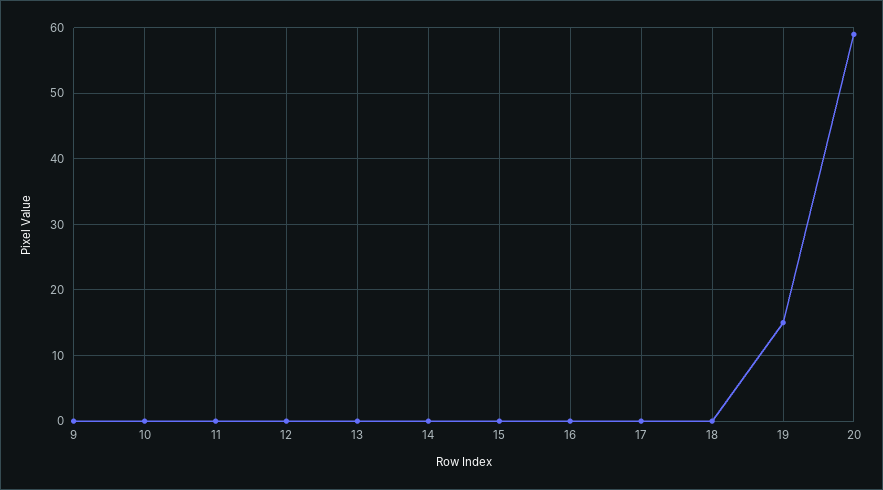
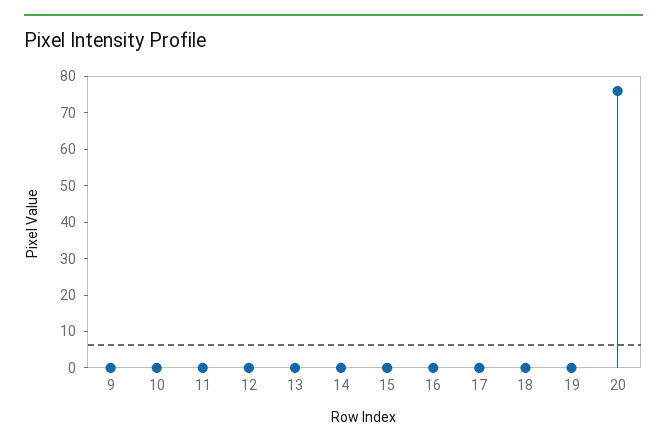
19: 15 -> 0
20: 59 -> 75

